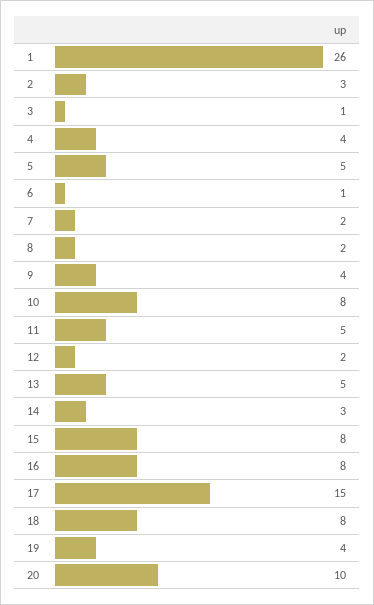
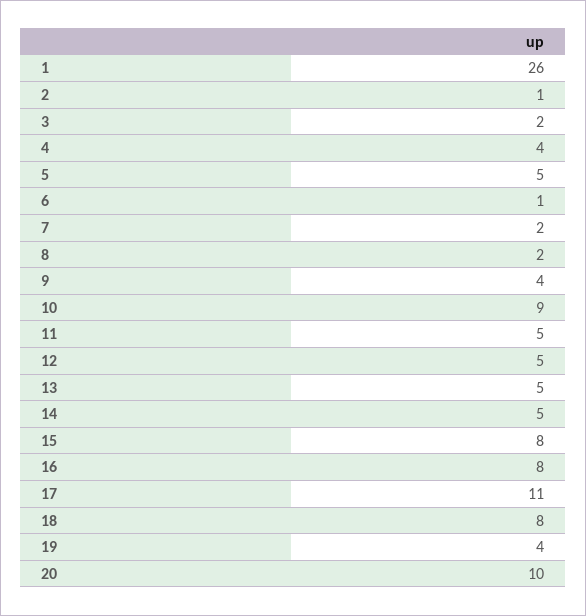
2: 3 -> 1
3: 1 -> 2
10: 8 -> 9
12: 2 -> 5
14: 3 -> 5
17: 15 -> 11

